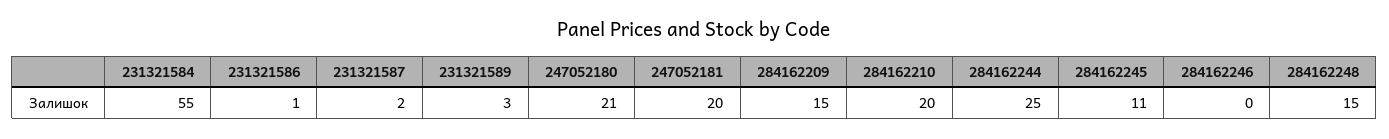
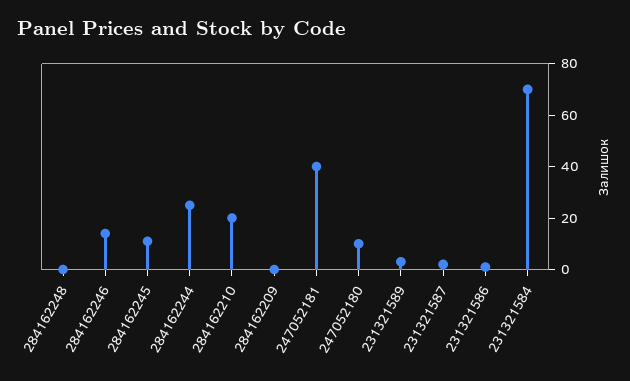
231321584: 55 -> 70
247052180: 21 -> 10
247052181: 20 -> 40
284162209: 15 -> 0
284162246: 0 -> 15
284162248: 15 -> 0

